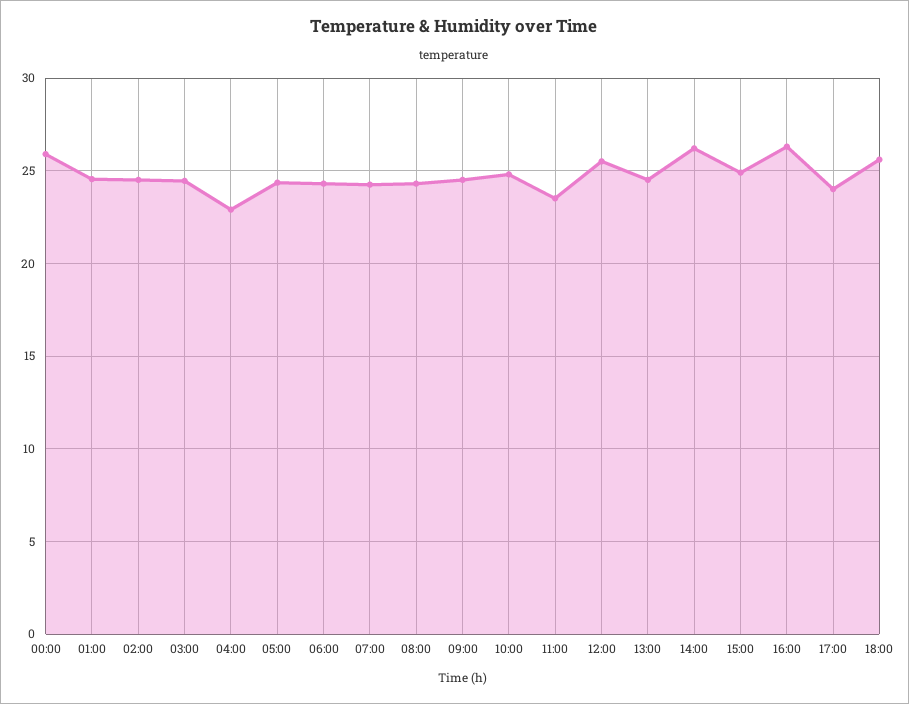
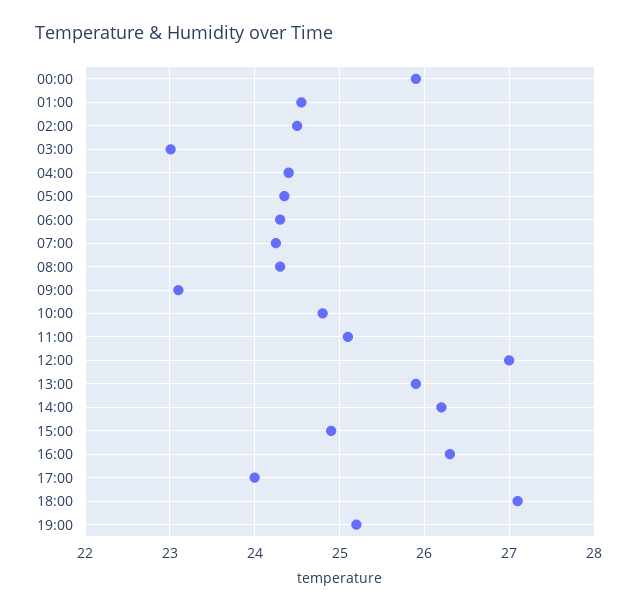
03:00: 24.5 -> 23
04:00: 23 -> 24.4
09:00: 24.5 -> 23.1
11:00: 23.5 -> 25.1
12:00: 25.5 -> 27
13:00: 24.5 -> 25.9
18:00: 25.5 -> 27.1
19:00: none -> 25.2

